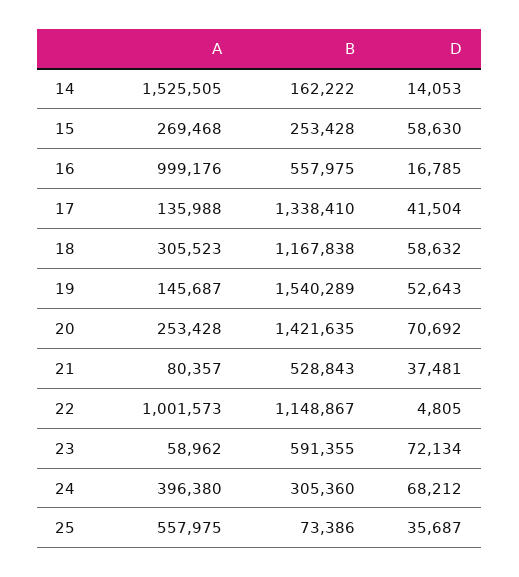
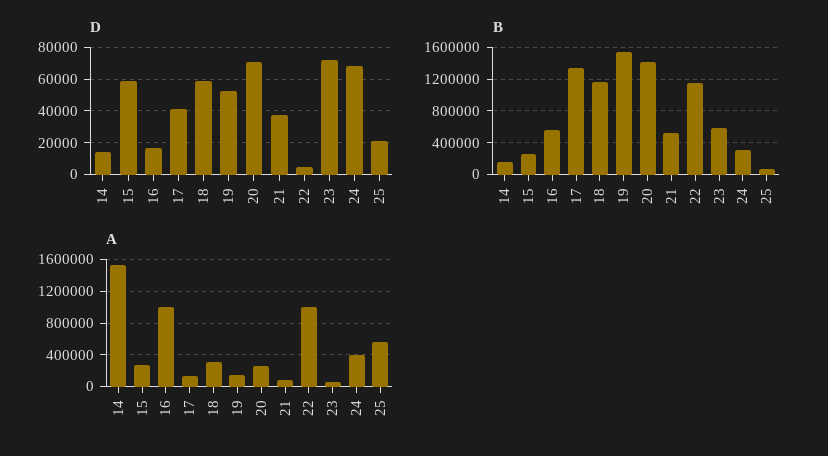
D, 25: 35687 -> 20000

